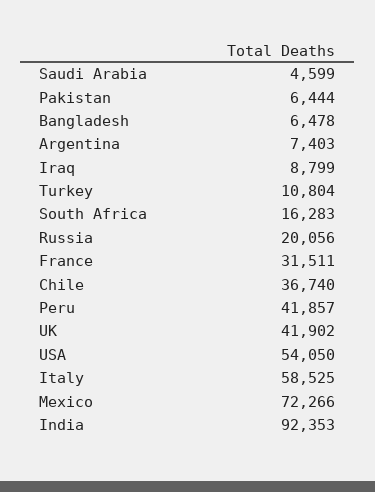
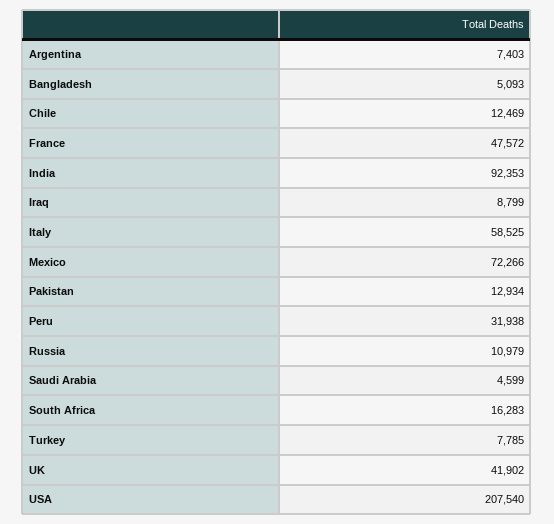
Pakistan: 6444 -> 12934
Bangladesh: 6478 -> 5093
Turkey: 10804 -> 7785
Russia: 20056 -> 10979
France: 31511 -> 47572
Chile: 36740 -> 12469
Peru: 41857 -> 31938
USA: 54050 -> 207540

